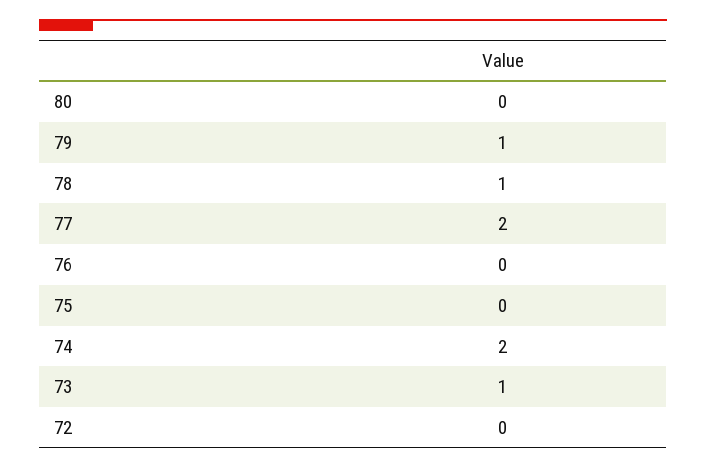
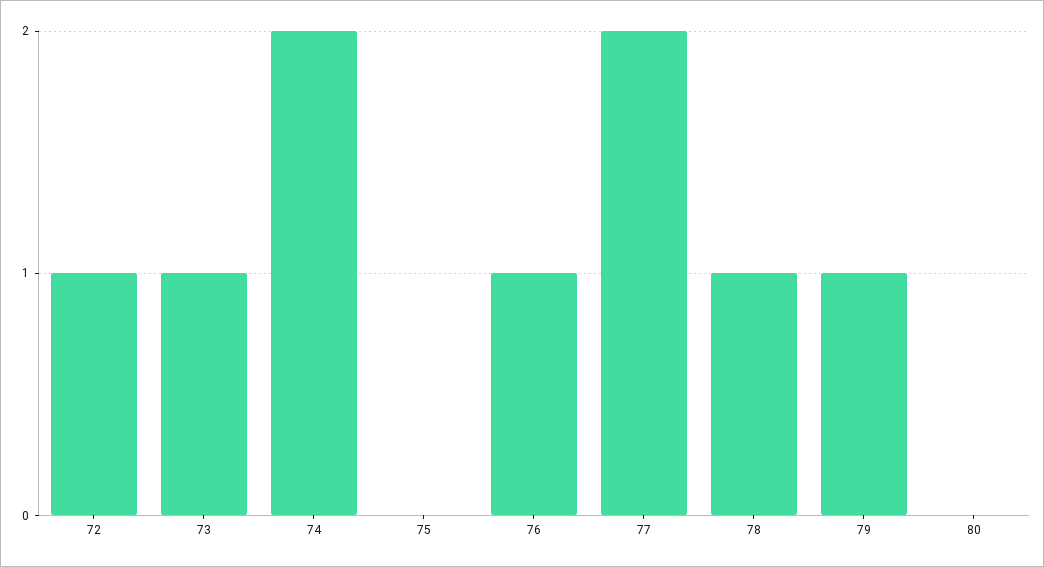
76: 0 -> 1
72: 0 -> 1

